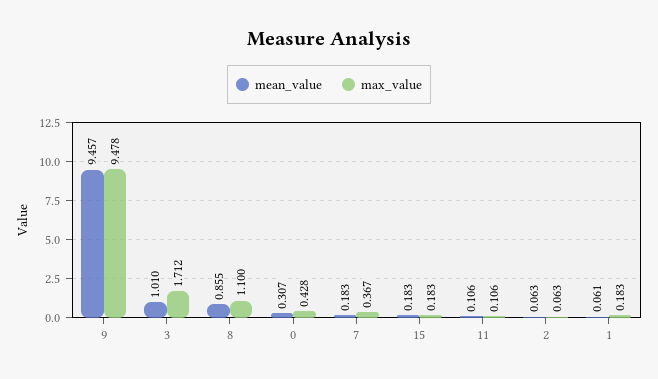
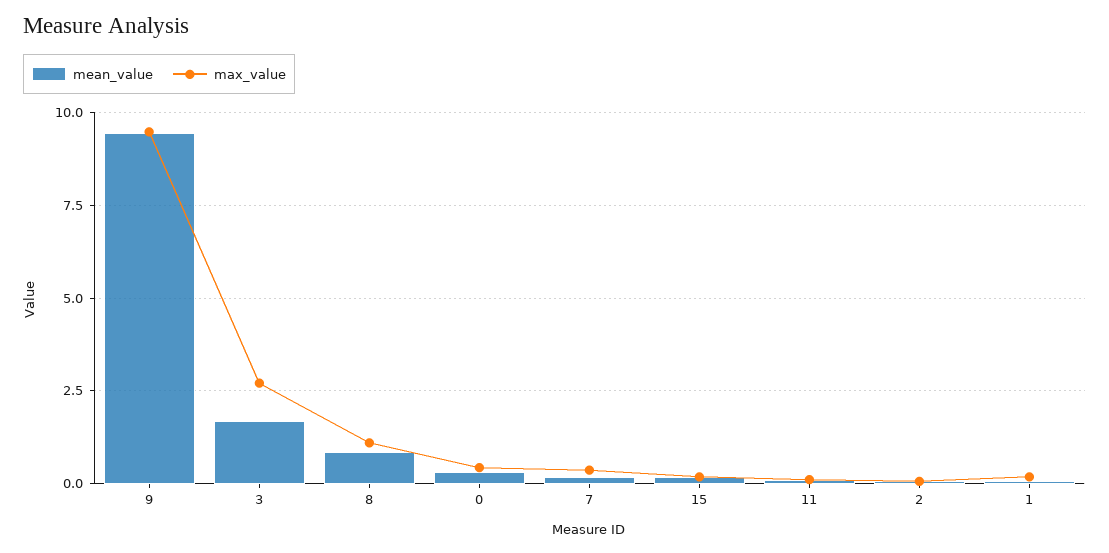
mean_value, 3: 1.01 -> 1.75
max_value, 3: 1.712 -> 2.75

